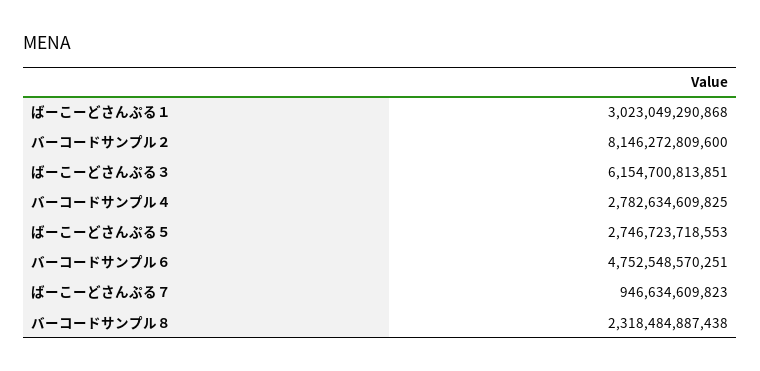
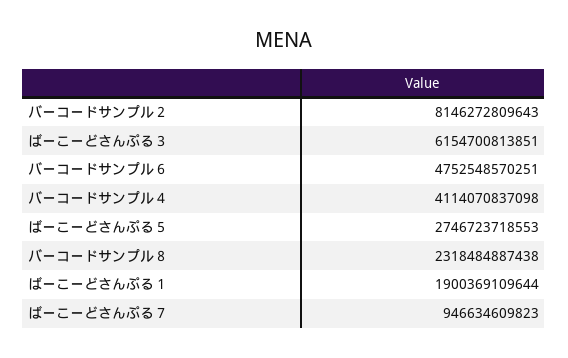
ばーこーどさんぷる１: 3023049290868 -> 1900369109644
バーコードサンプル２: 8146272809600 -> 8146272809643
バーコードサンプル４: 2782634609825 -> 4114070837098

